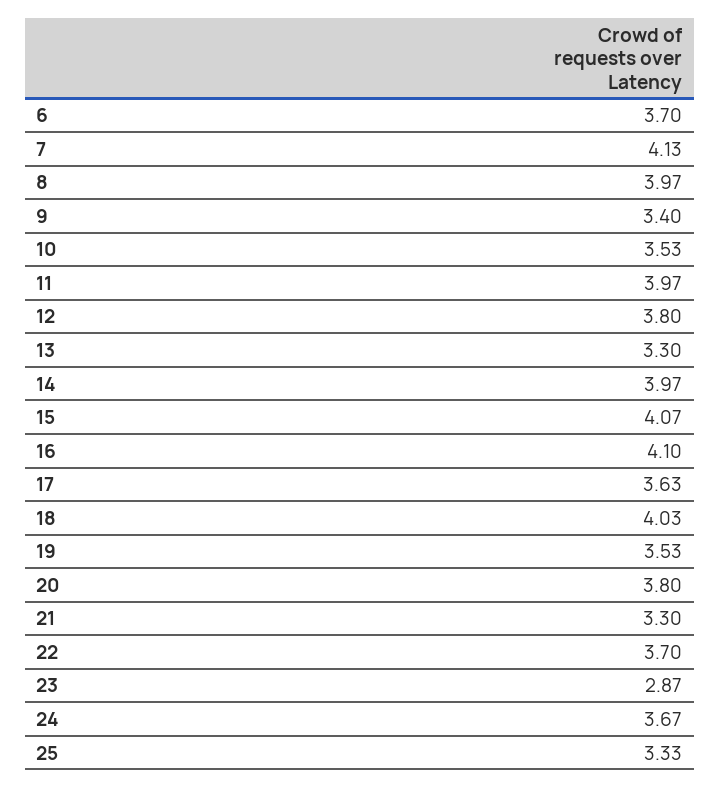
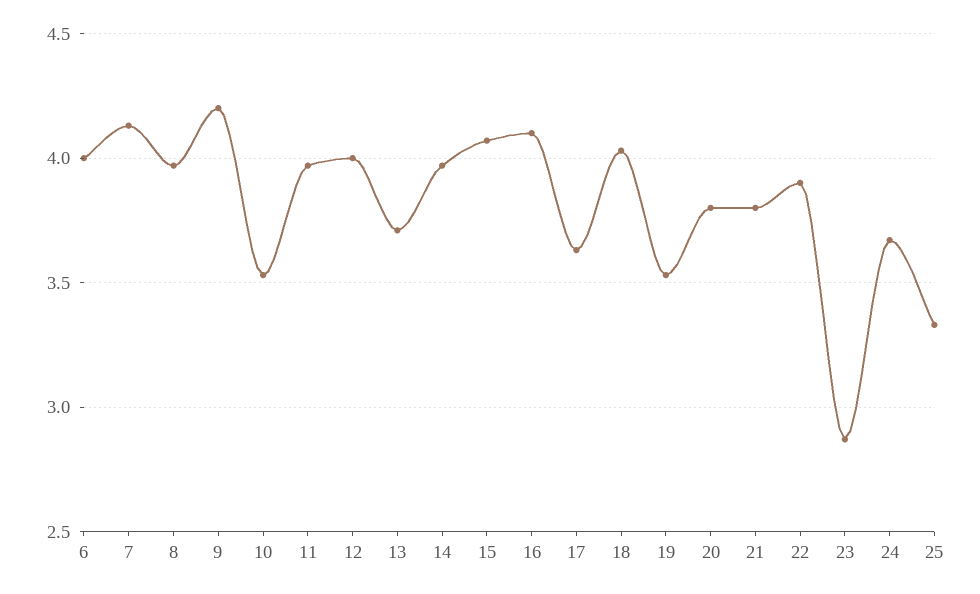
6: 3.7 -> 4
9: 3.4 -> 4.2
12: 3.8 -> 4
13: 3.3 -> 3.7
21: 3.3 -> 3.8
22: 3.7 -> 3.9

